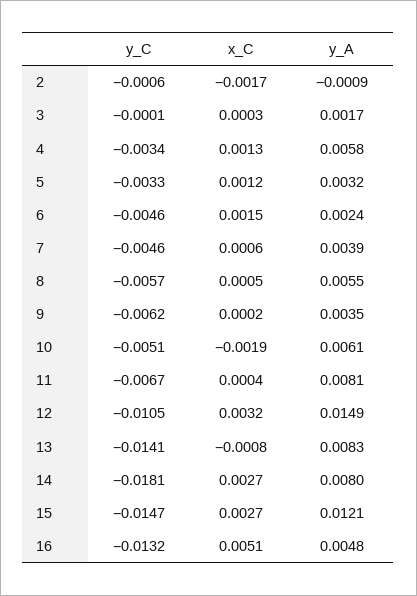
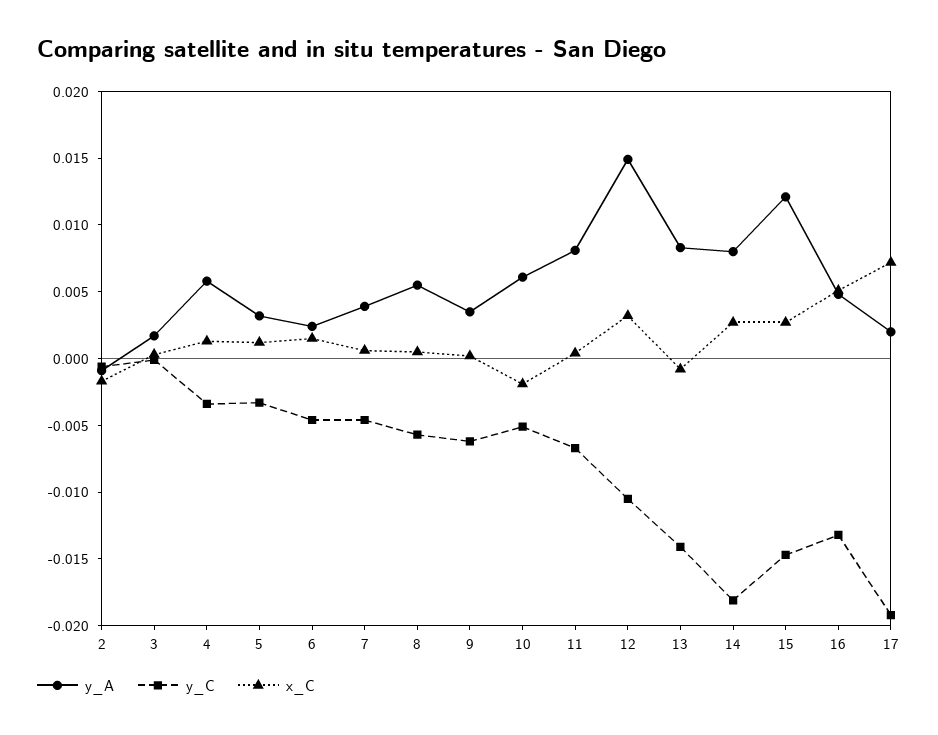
y_A, 17: none -> 0.002
y_C, 17: none -> -0.019
x_C, 17: none -> 0.007

